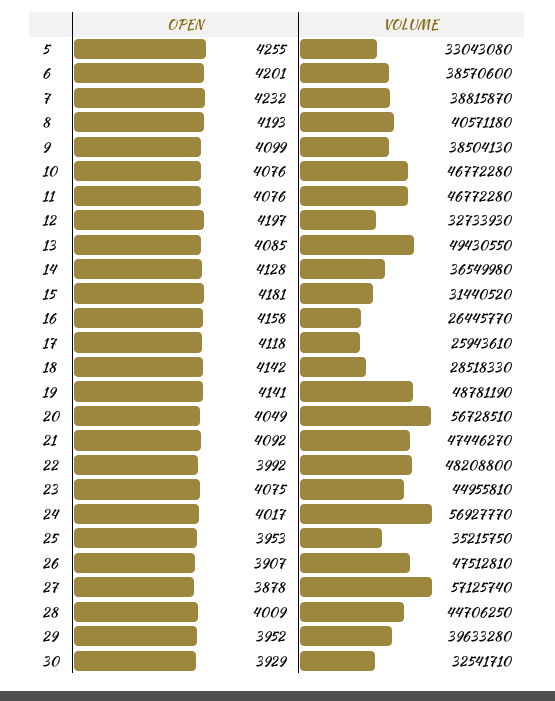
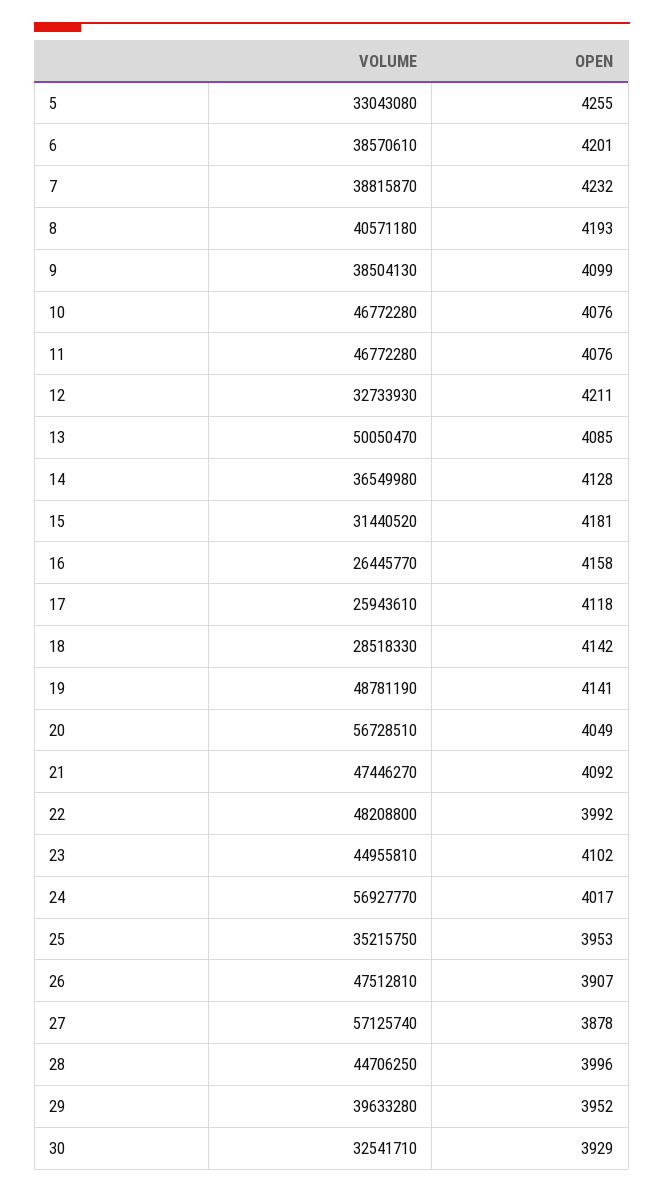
VOLUME, 6: 38570600 -> 38570610
OPEN, 12: 4197 -> 4211
VOLUME, 13: 49430550 -> 50050470
OPEN, 23: 4075 -> 4102
OPEN, 28: 4009 -> 3996

